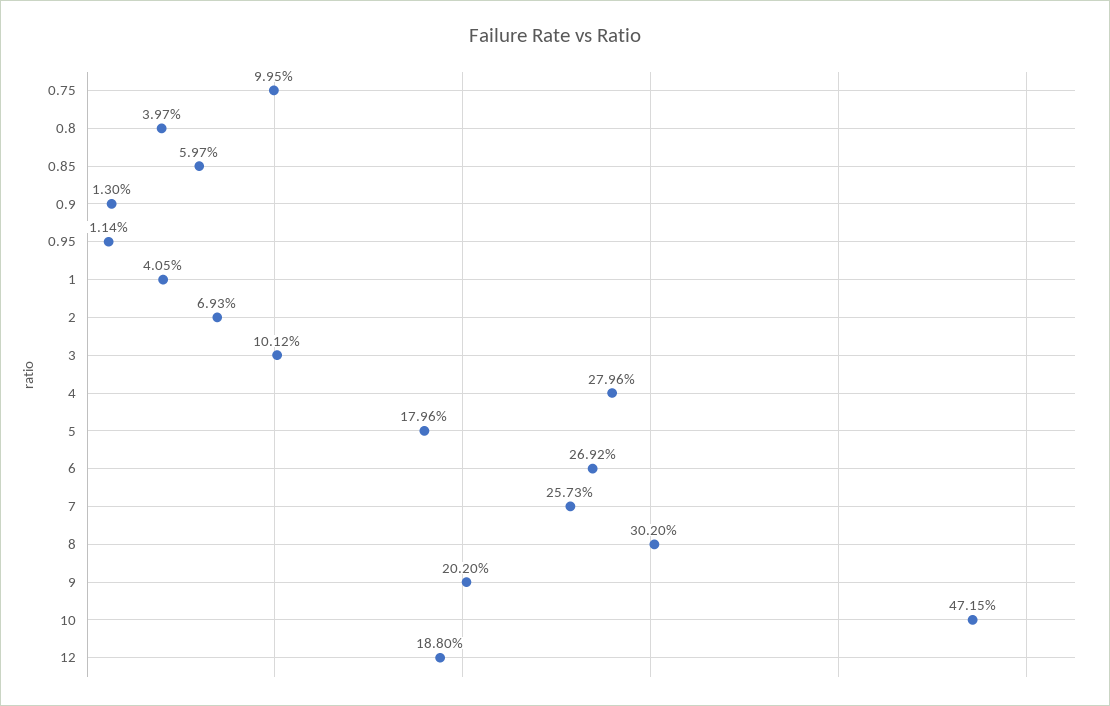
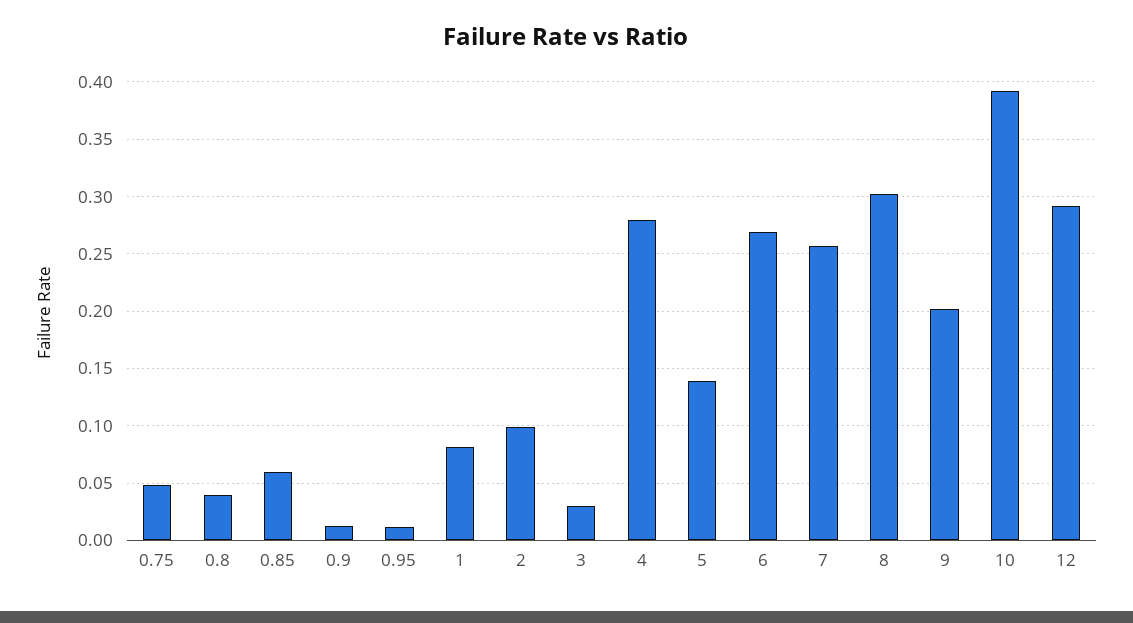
0.75: 0.0995 -> 0.05
1: 0.0405 -> 0.08
2: 0.0693 -> 0.1
3: 0.1012 -> 0.03
5: 0.1796 -> 0.14
10: 0.4715 -> 0.39
12: 0.188 -> 0.29

